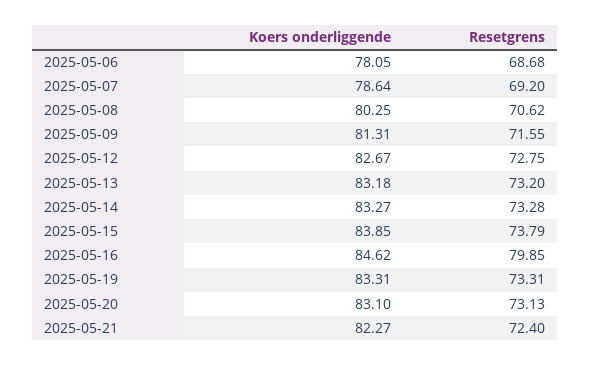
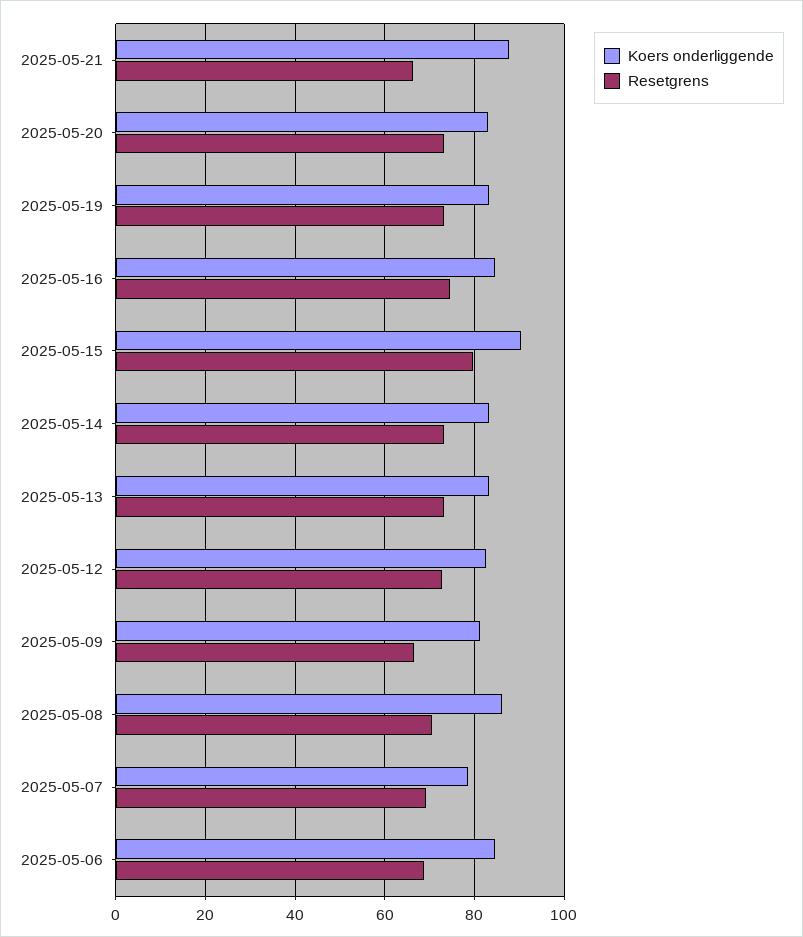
Koers onderliggende, 2025-05-06: 78.05 -> 84
Koers onderliggende, 2025-05-08: 80.25 -> 86
Resetgrens, 2025-05-09: 71.55 -> 66
Koers onderliggende, 2025-05-15: 83.85 -> 90
Resetgrens, 2025-05-15: 73.79 -> 80
Resetgrens, 2025-05-16: 79.85 -> 74
Koers onderliggende, 2025-05-21: 82.27 -> 88
Resetgrens, 2025-05-21: 72.4 -> 66

